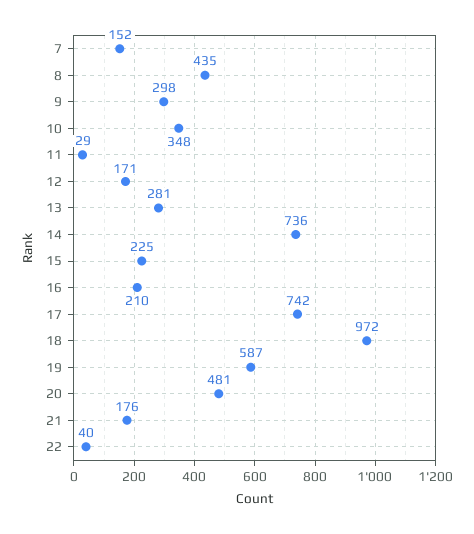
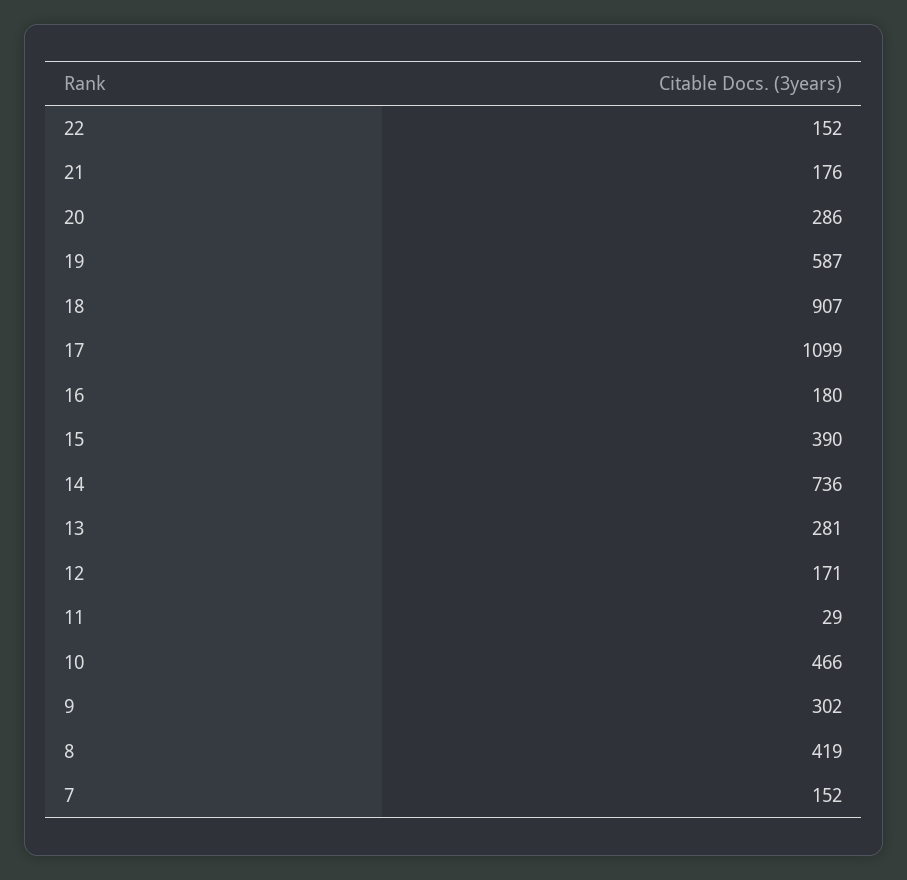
8: 435 -> 419
9: 298 -> 302
10: 348 -> 466
15: 225 -> 390
16: 210 -> 180
17: 742 -> 1099
18: 972 -> 907
20: 481 -> 286
22: 40 -> 152

